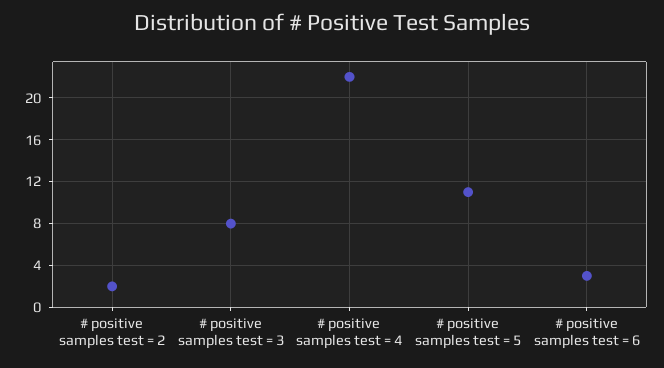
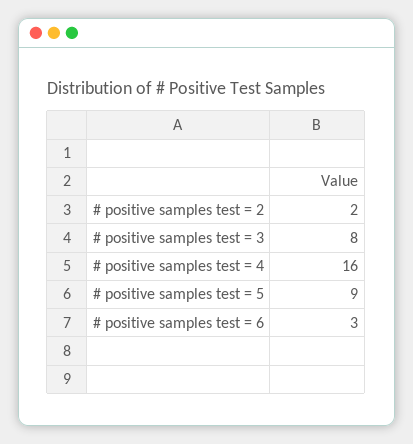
# positive samples test = 4: 22 -> 16
# positive samples test = 5: 11 -> 9

